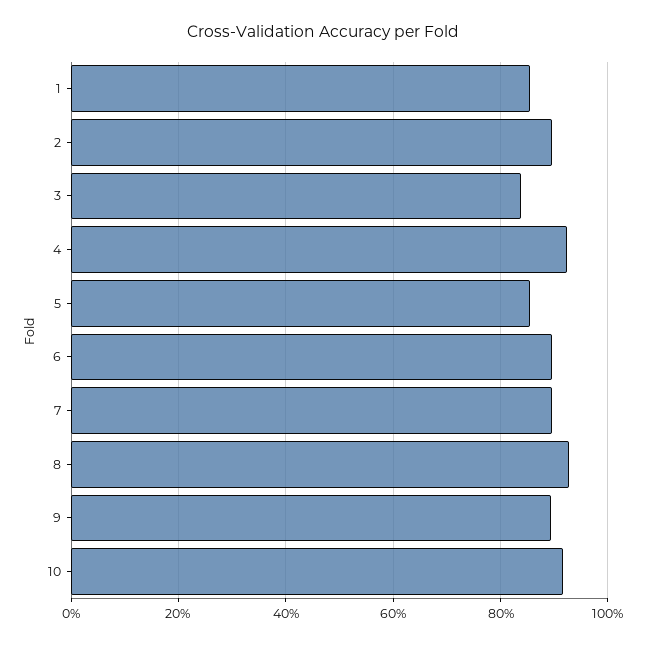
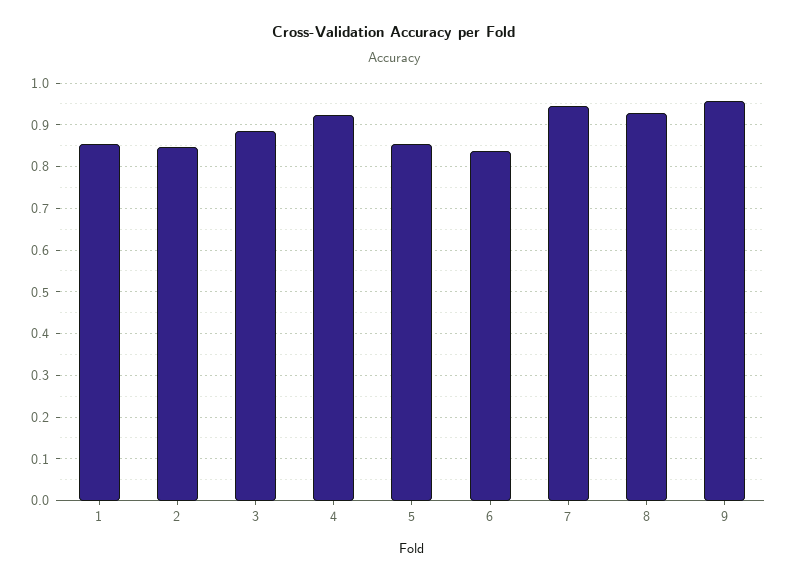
2: 0.9 -> 0.84
3: 0.84 -> 0.88
6: 0.9 -> 0.84
7: 0.9 -> 0.94
9: 0.9 -> 0.96
10: 0.92 -> none

